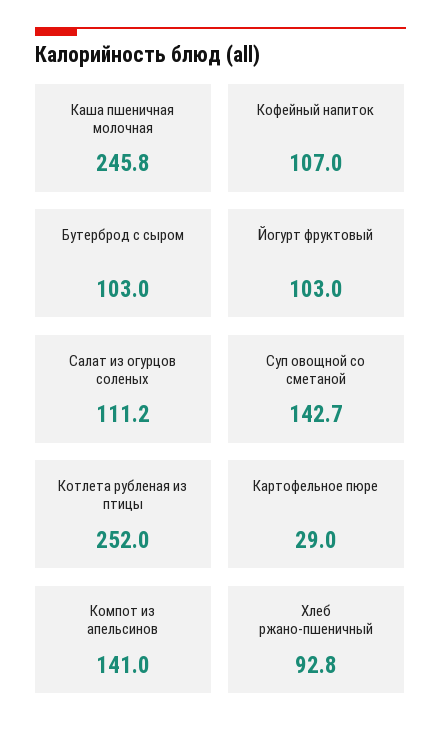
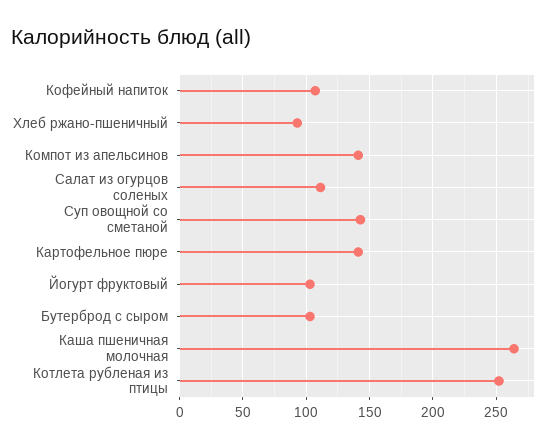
Каша пшеничная молочная: 245.8 -> 265
Картофельное пюре: 29 -> 140

